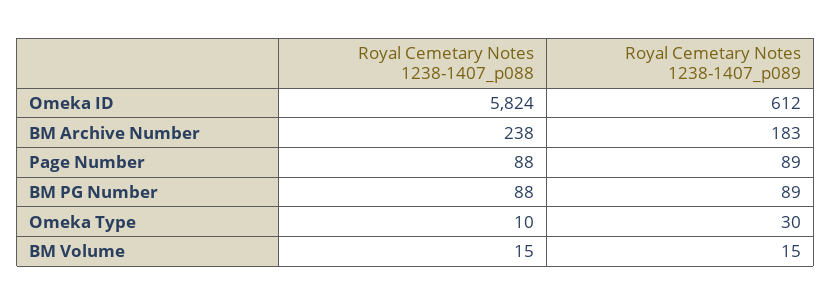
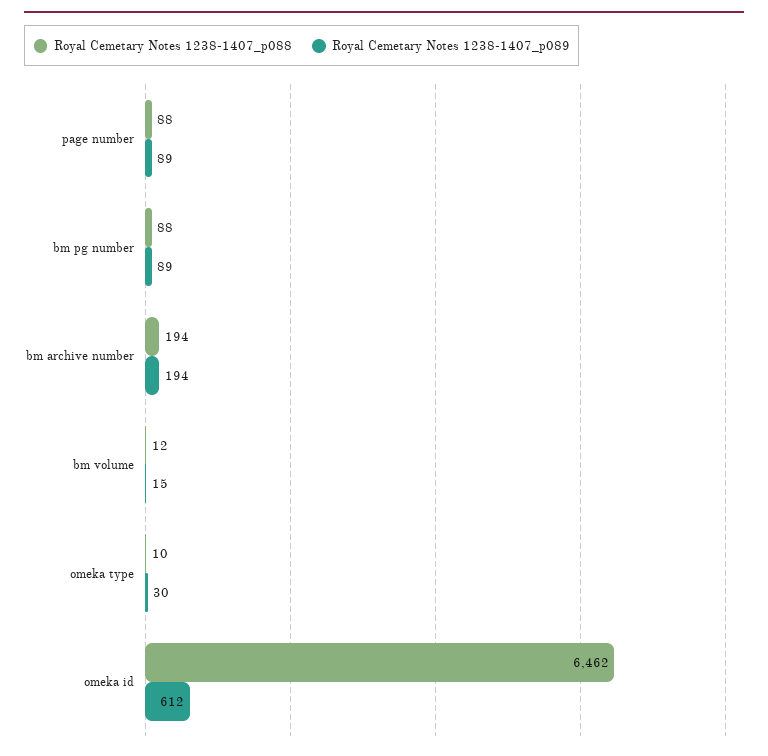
Royal Cemetary Notes 1238-1407_p088, Omeka ID: 5824 -> 6462
Royal Cemetary Notes 1238-1407_p088, BM Archive Number: 238 -> 194
Royal Cemetary Notes 1238-1407_p089, BM Archive Number: 183 -> 194
Royal Cemetary Notes 1238-1407_p088, BM Volume: 15 -> 12

